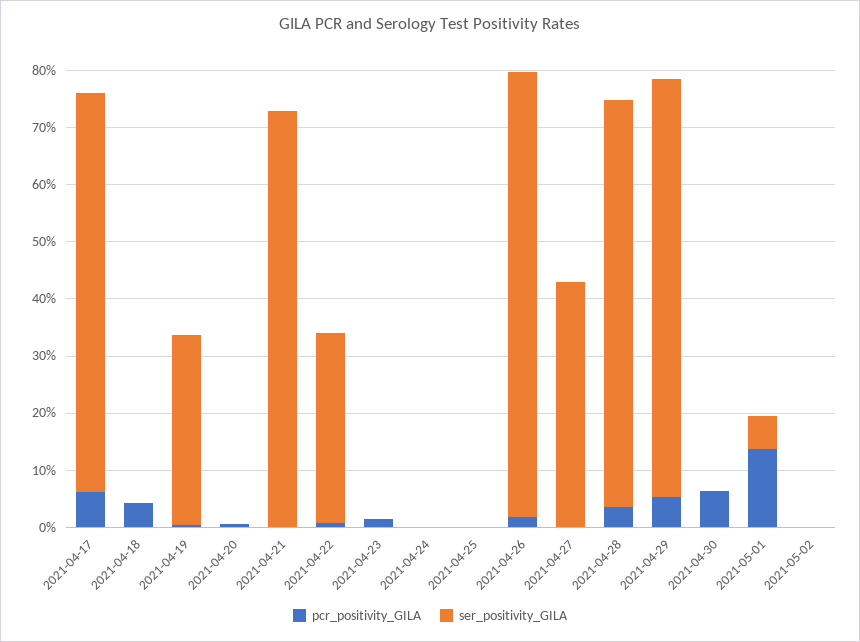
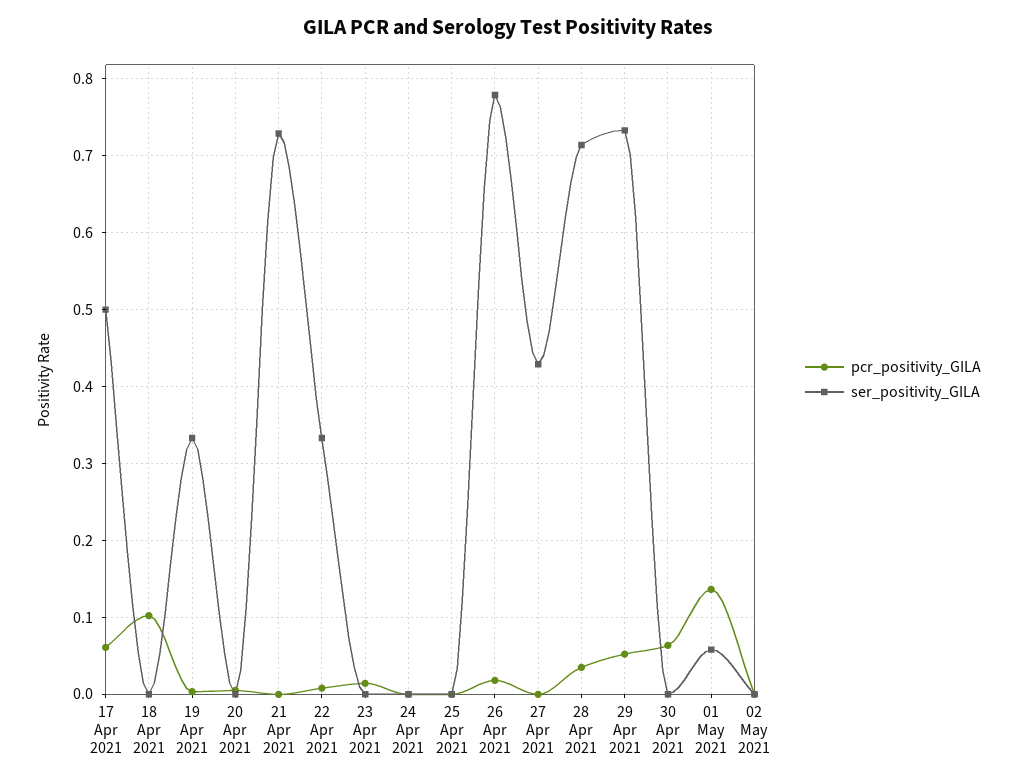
ser_positivity_GILA, 2021-04-17: 0.7 -> 0.5
pcr_positivity_GILA, 2021-04-18: 0.04 -> 0.1

